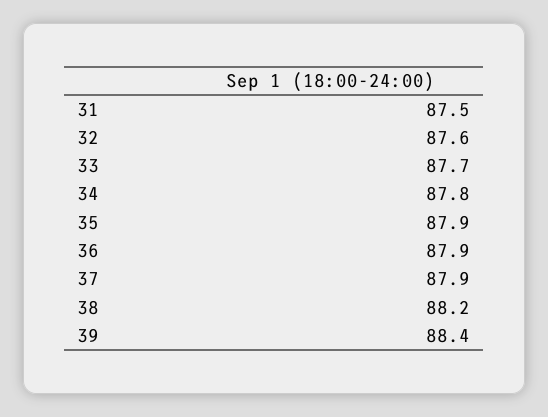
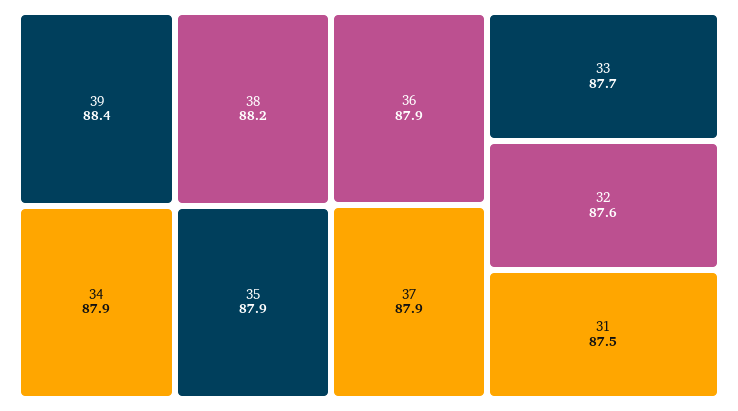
34: 87.8 -> 87.9

